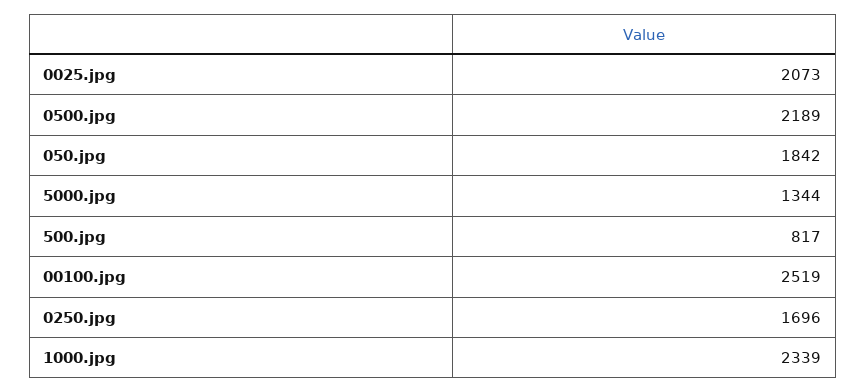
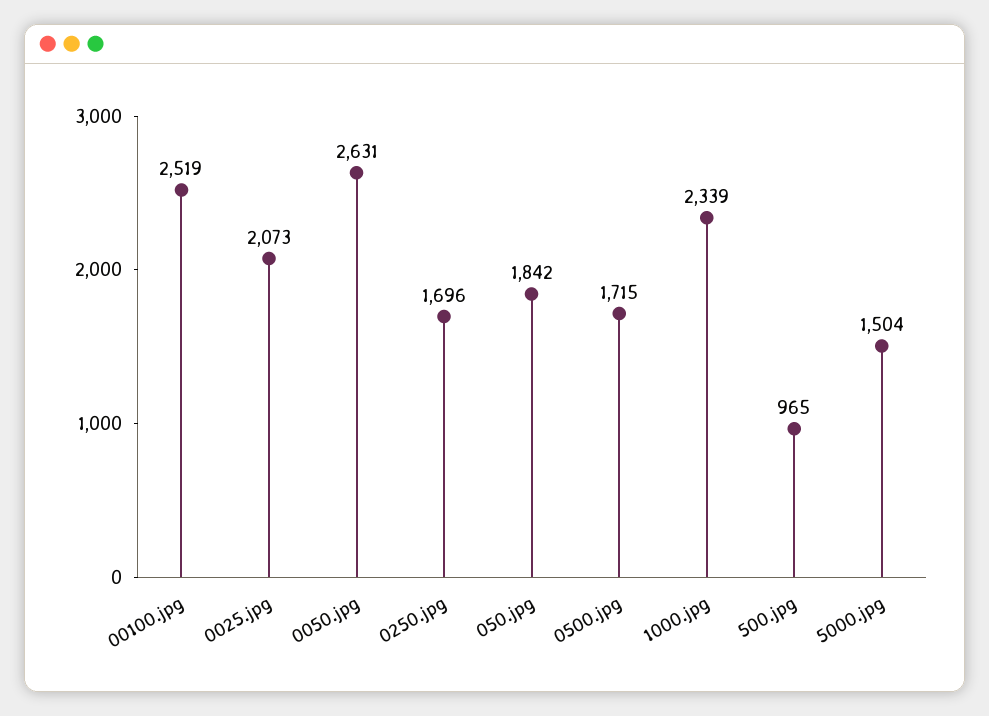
0500.jpg: 2189 -> 1715
5000.jpg: 1344 -> 1504
500.jpg: 817 -> 965
0050.jpg: none -> 2631

